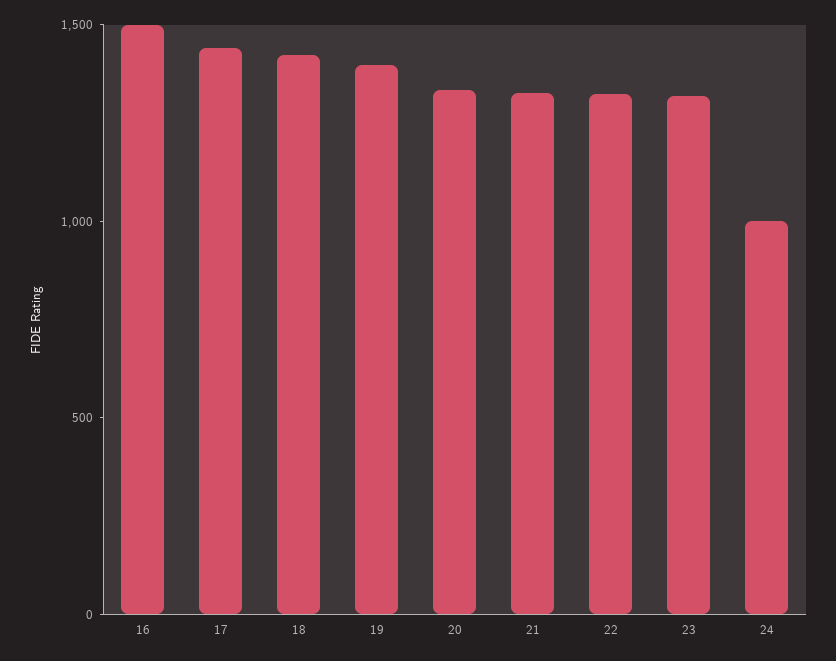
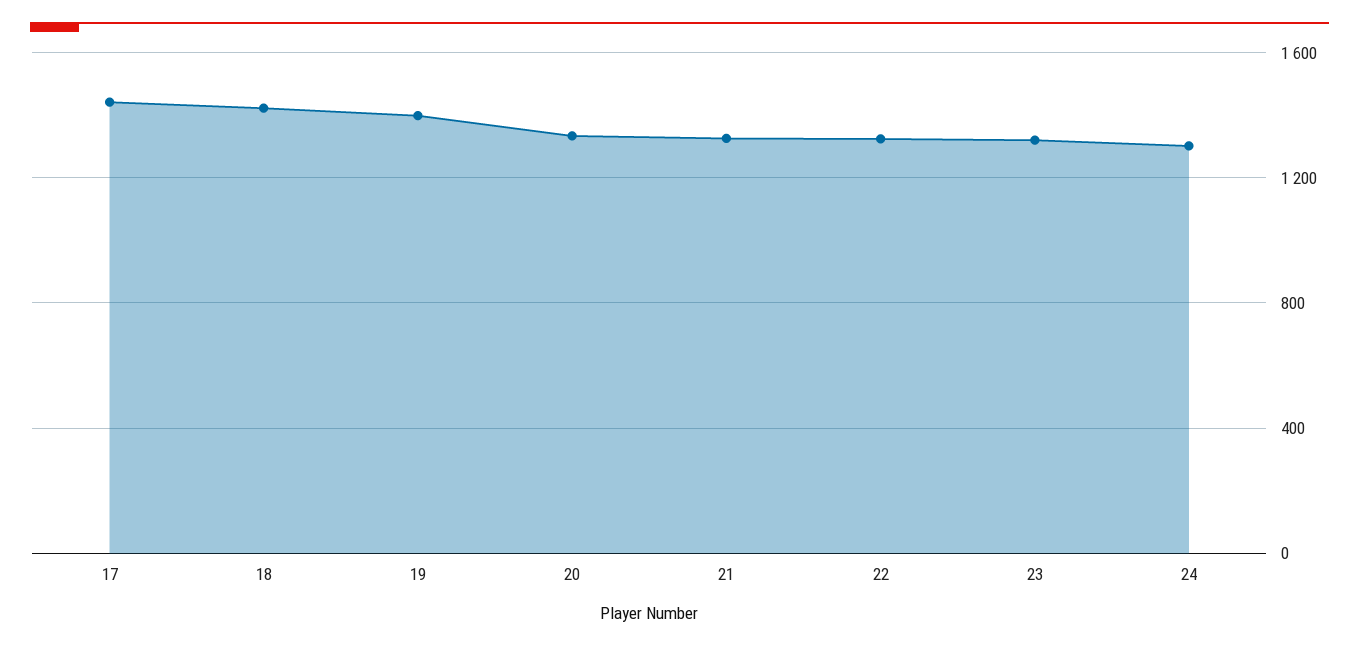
16: 1500 -> none
24: 1000 -> 1300

